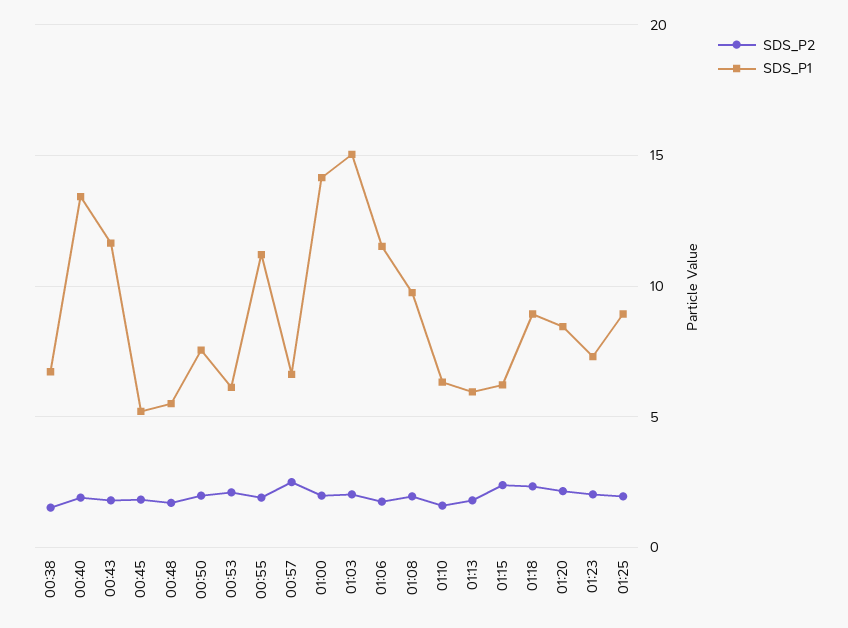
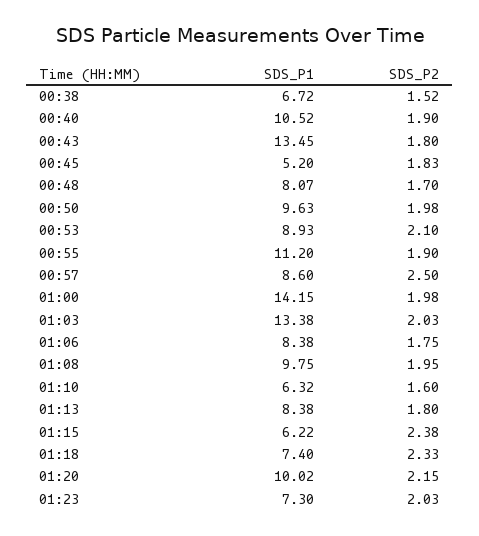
SDS_P1, 00:40: 13.5 -> 10.52
SDS_P1, 00:43: 11.5 -> 13.45
SDS_P1, 00:48: 5.5 -> 8.07
SDS_P1, 00:50: 7.5 -> 9.63
SDS_P1, 00:53: 6 -> 8.93
SDS_P1, 00:57: 6.5 -> 8.6
SDS_P1, 01:03: 15 -> 13.38
SDS_P1, 01:06: 11.5 -> 8.38
SDS_P1, 01:13: 6 -> 8.38
SDS_P1, 01:18: 9 -> 7.4
SDS_P1, 01:20: 8.5 -> 10.02
SDS_P2, 01:25: 2 -> none
SDS_P1, 01:25: 9 -> none

